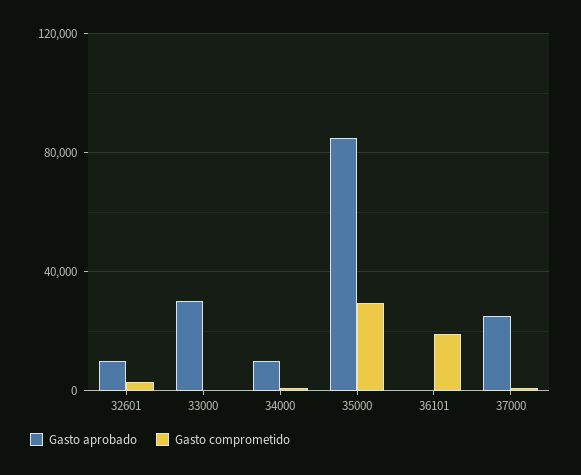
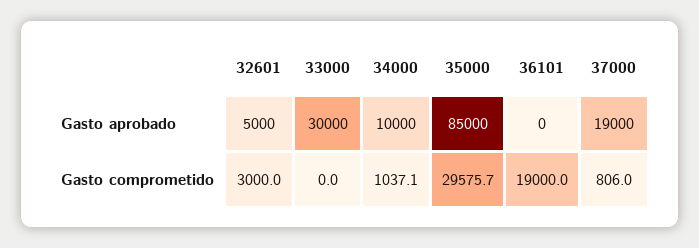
Gasto aprobado, 32601: 10000 -> 5000
Gasto aprobado, 37000: 25000 -> 19000

